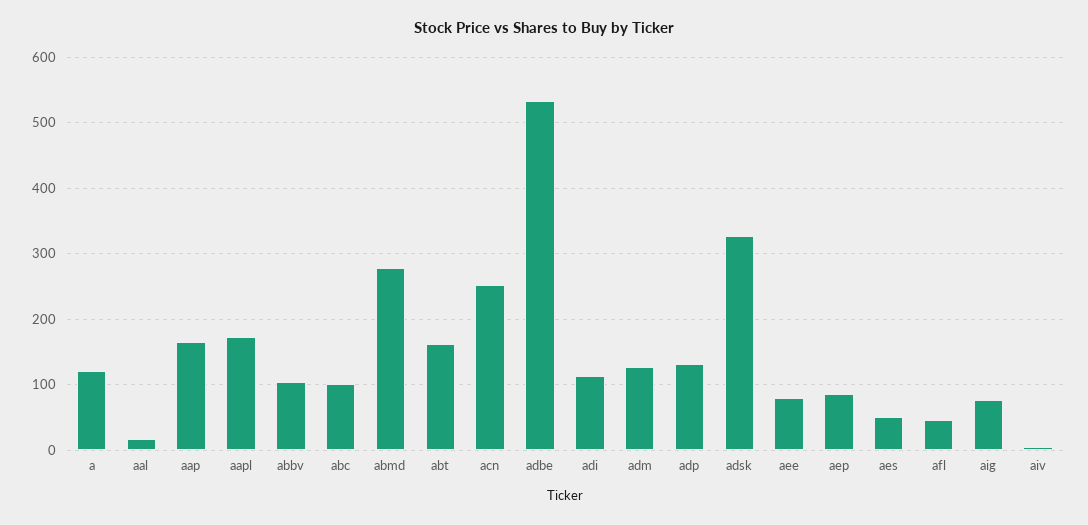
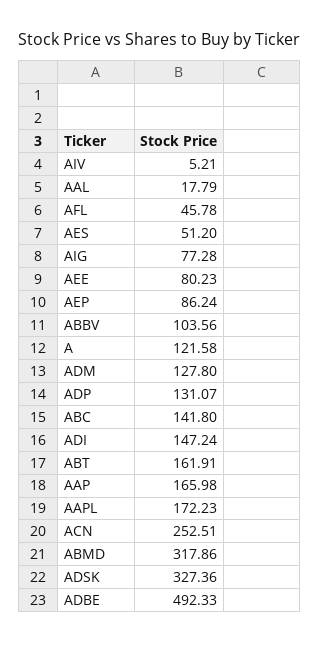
abc: 100 -> 141.8
abmd: 280 -> 317.86
adbe: 530 -> 492.33
adi: 110 -> 147.24

